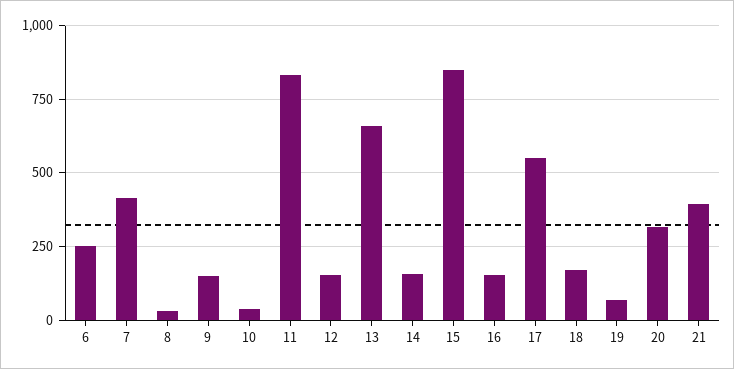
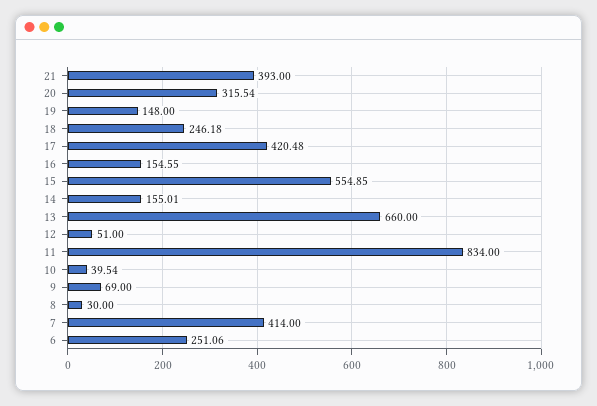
9: 150 -> 69
12: 150 -> 51
15: 850 -> 554.85
17: 550 -> 420.48
18: 175 -> 246.18
19: 75 -> 148

